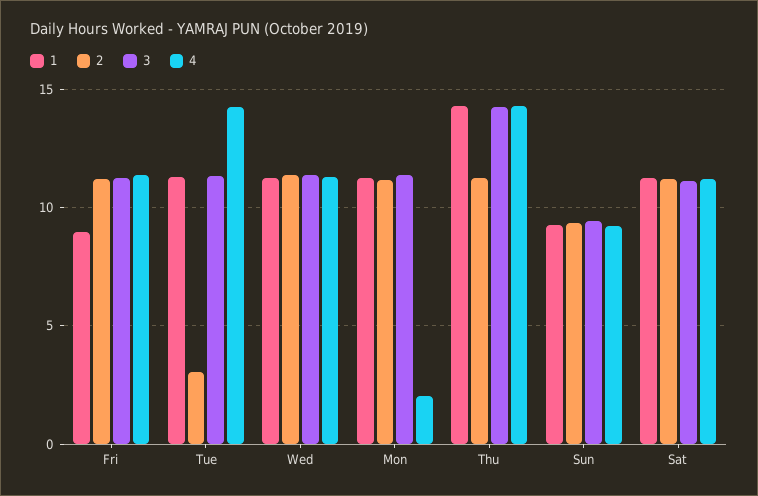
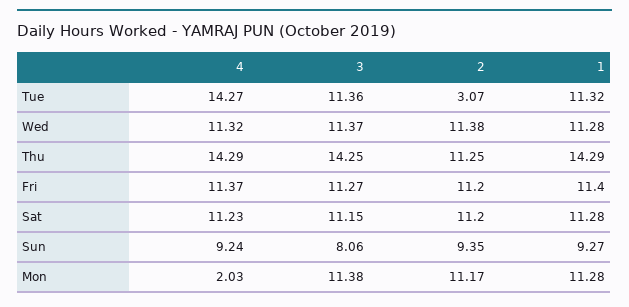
1, Fri: 9 -> 11.4
3, Sun: 9.5 -> 8.06

